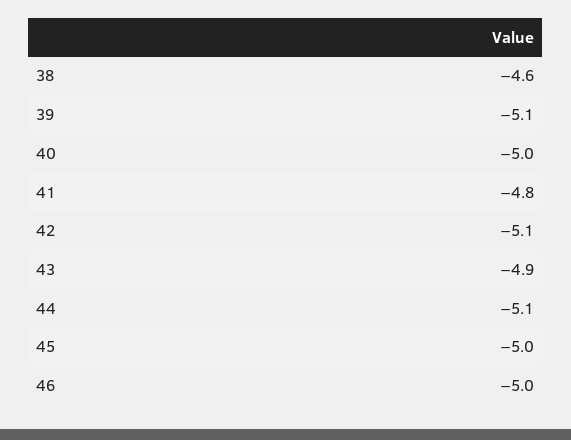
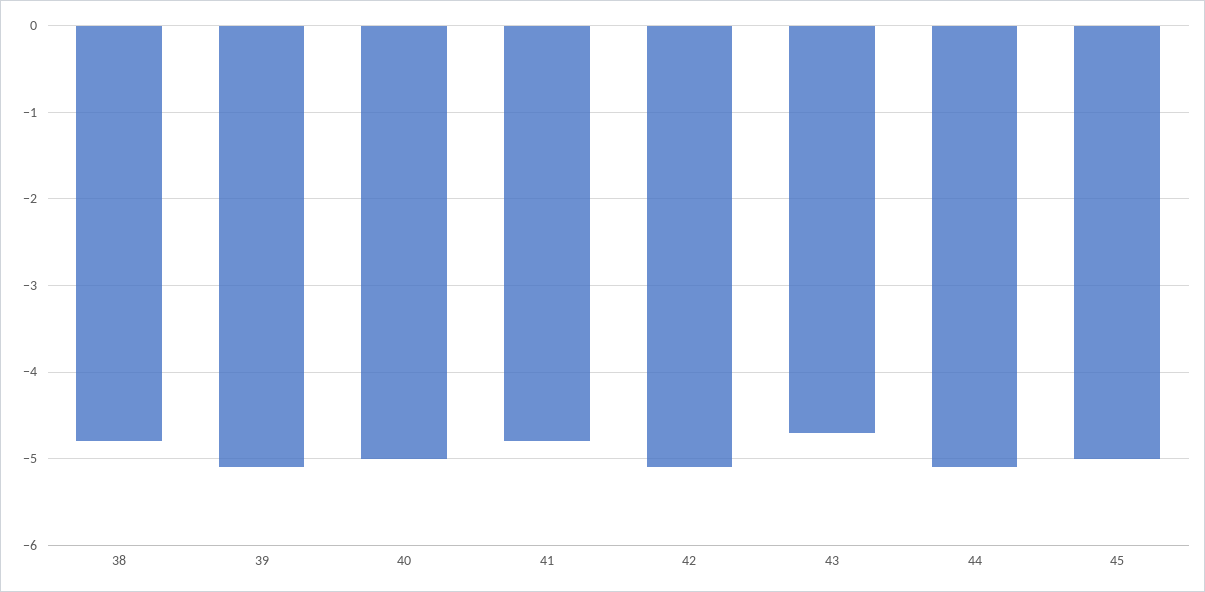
38: -4.6 -> -4.8
43: -4.9 -> -4.7
46: -5 -> none

